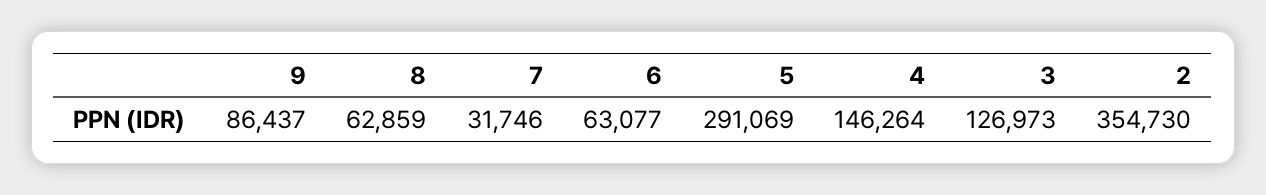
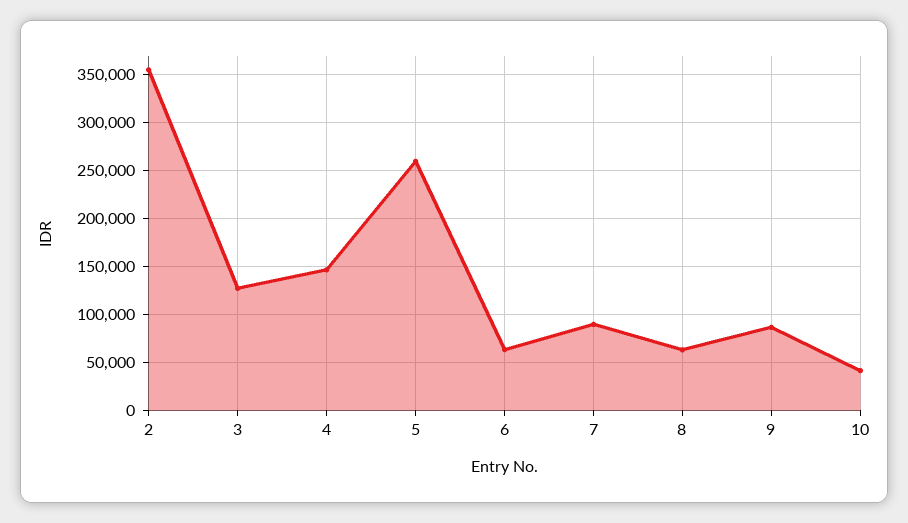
7: 31746 -> 90000
5: 291069 -> 260000
10: none -> 40000

